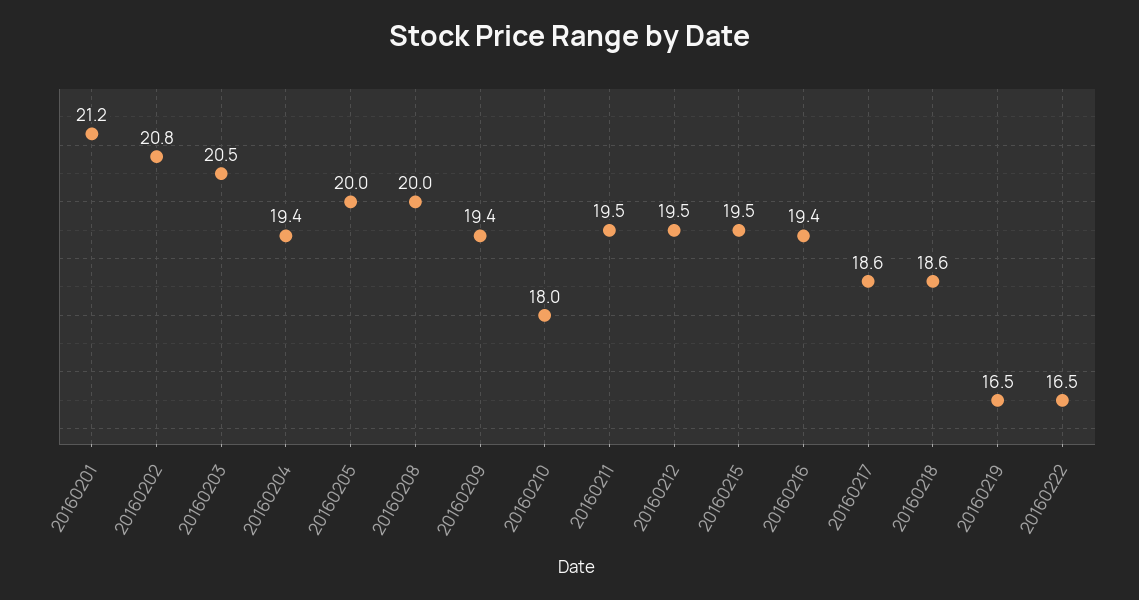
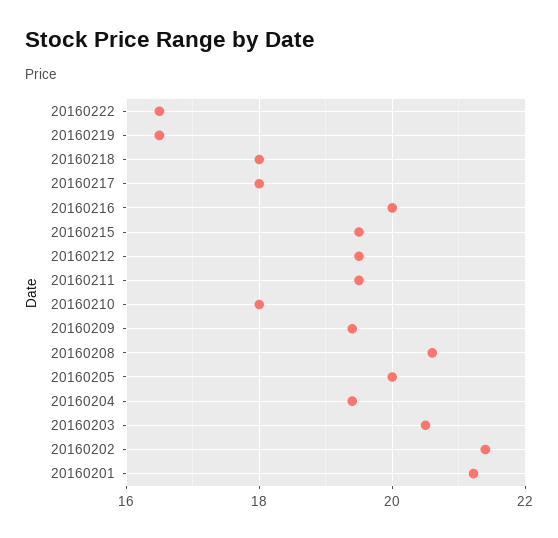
20160202: 20.8 -> 21.4
20160208: 20 -> 20.6
20160216: 19.4 -> 20
20160217: 18.6 -> 18
20160218: 18.6 -> 18

